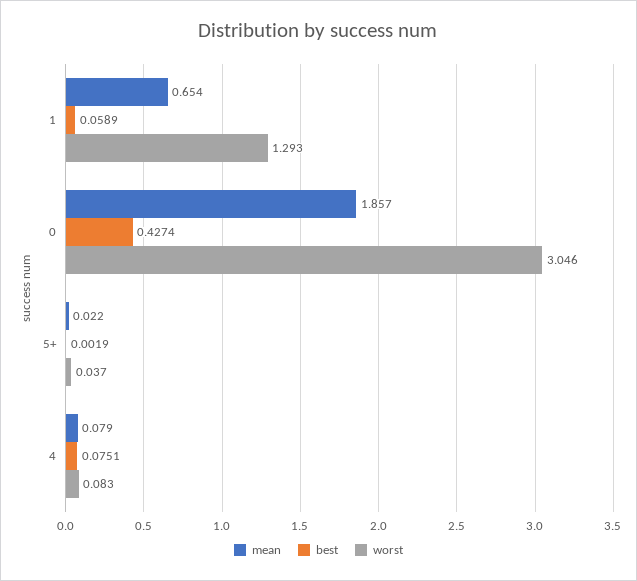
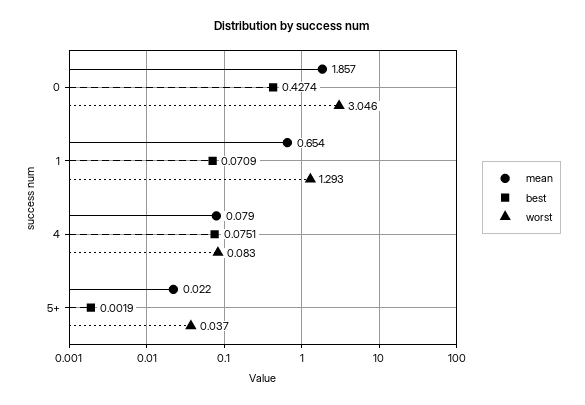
best, 1: 0.0589 -> 0.0709

